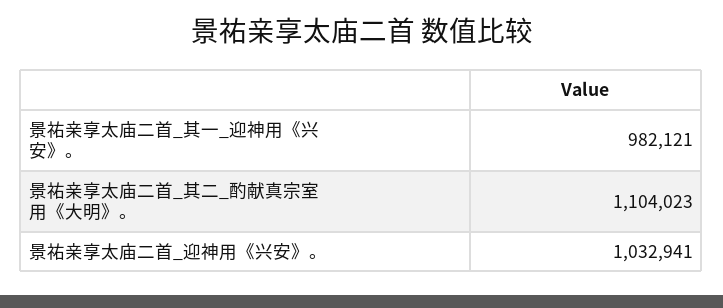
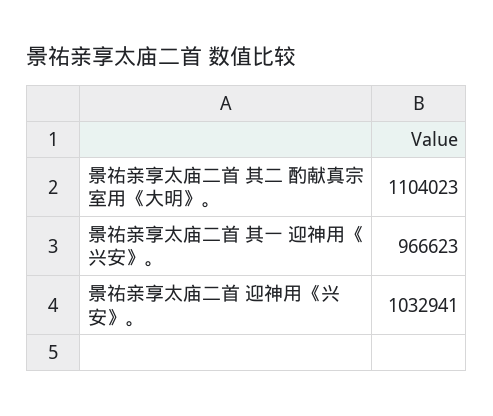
景祐亲享太庙二首_其一_迎神用《兴安》。: 982121 -> 966623

